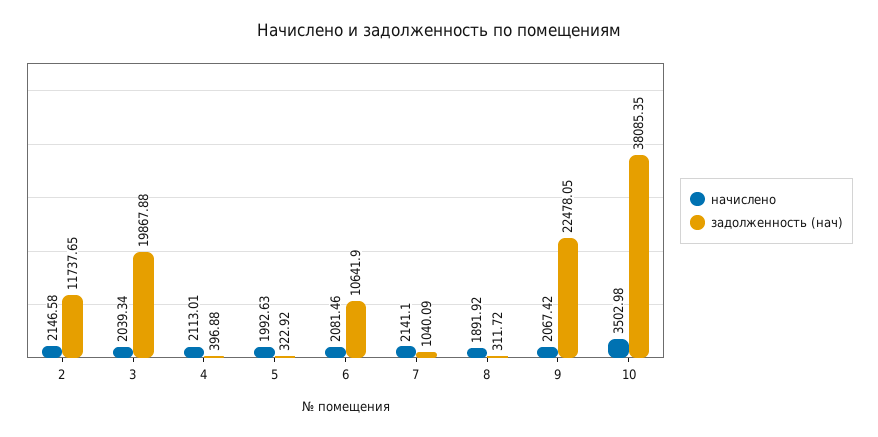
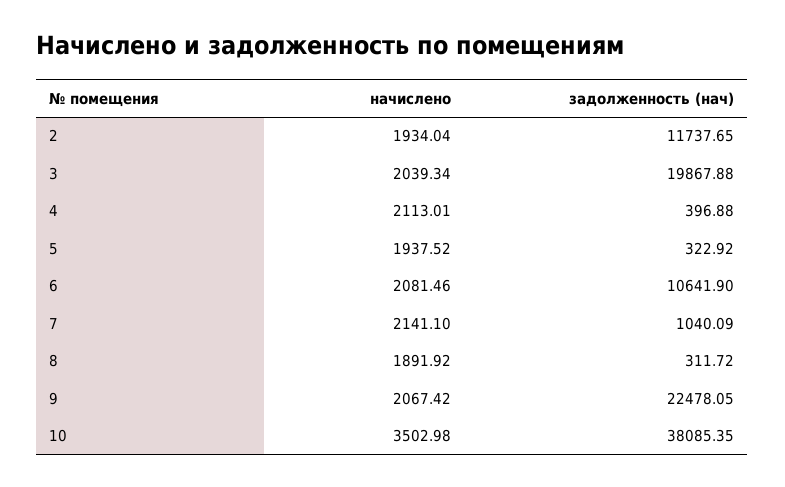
начислено, 2: 2146.58 -> 1934.04
начислено, 5: 1992.63 -> 1937.52

